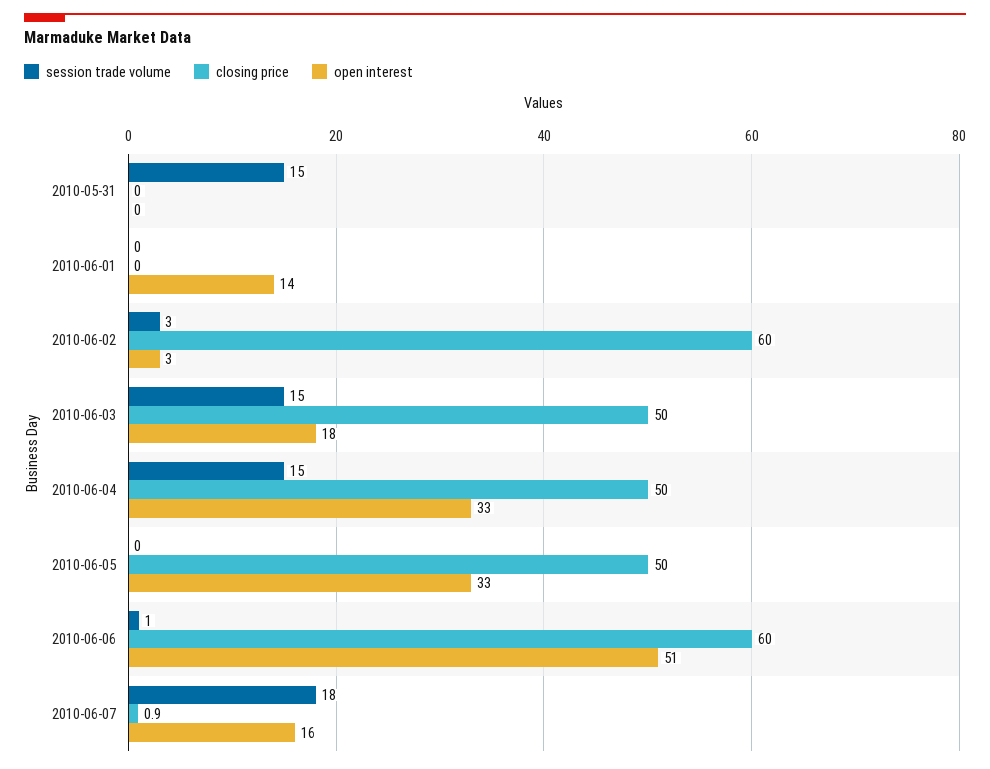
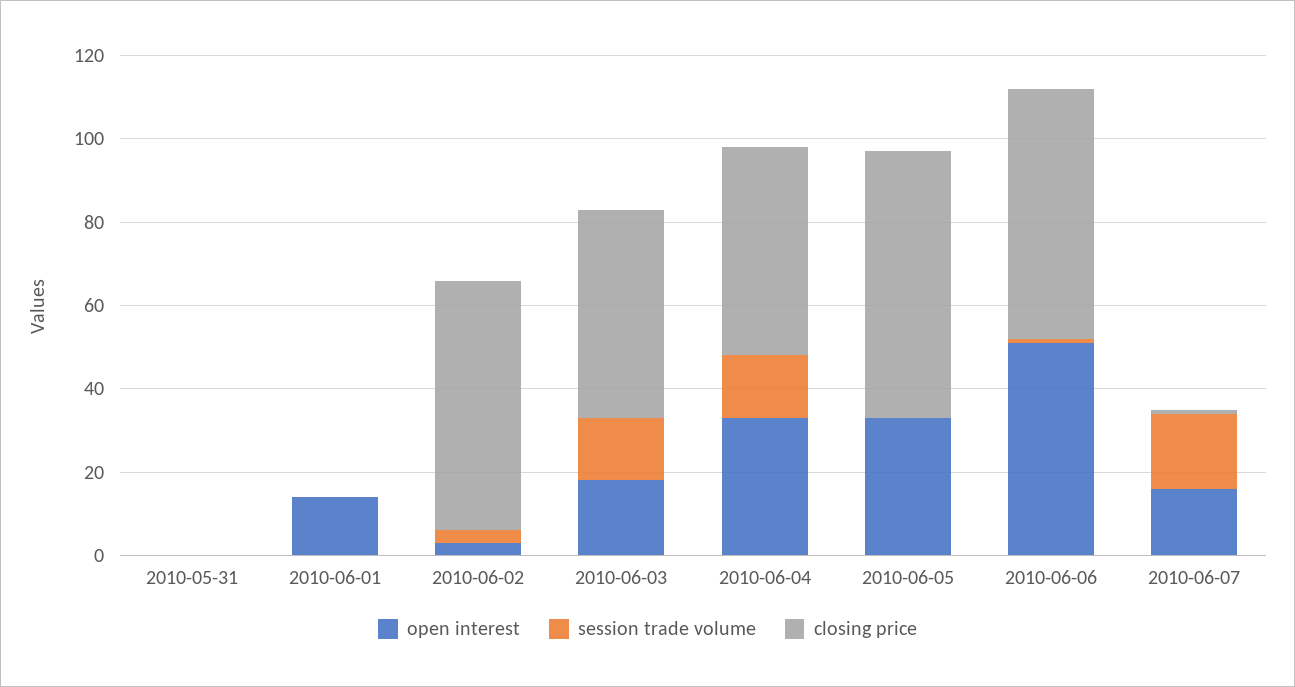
session trade volume, 2010-05-31: 15 -> 0
closing price, 2010-06-05: 50 -> 65

